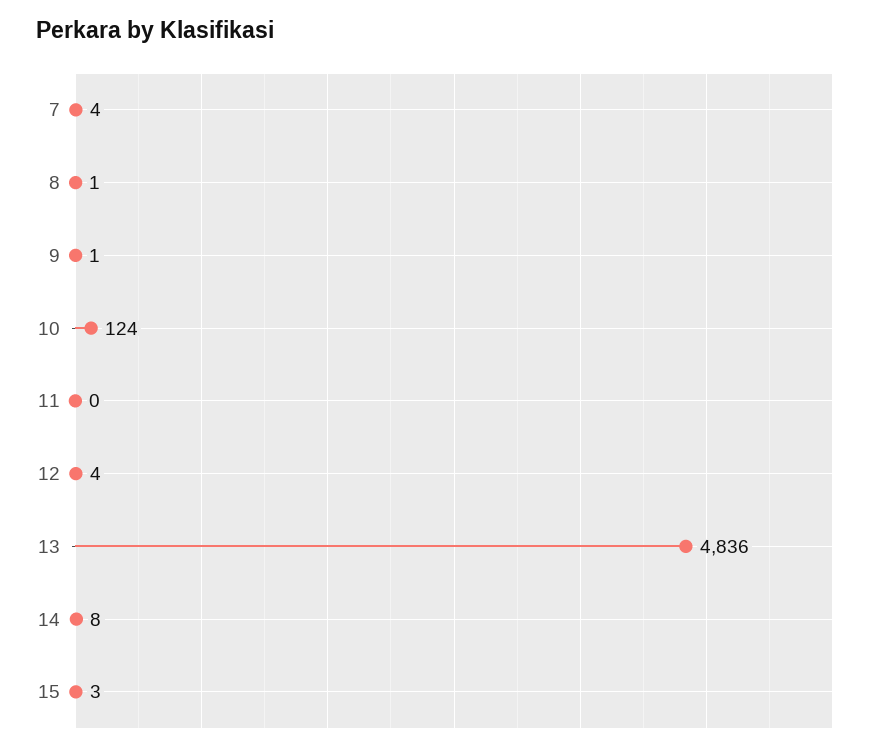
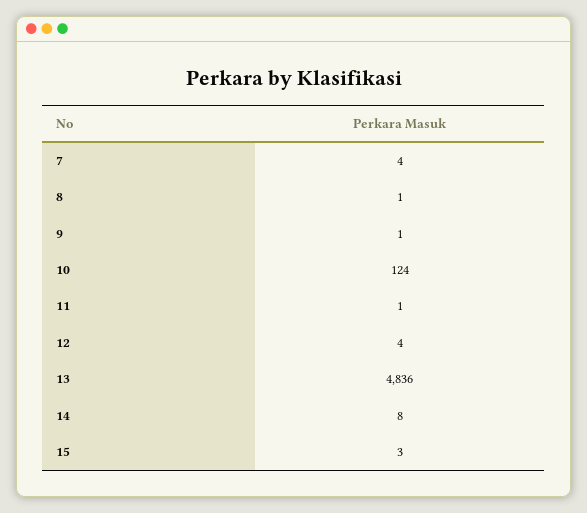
11: 0 -> 1

